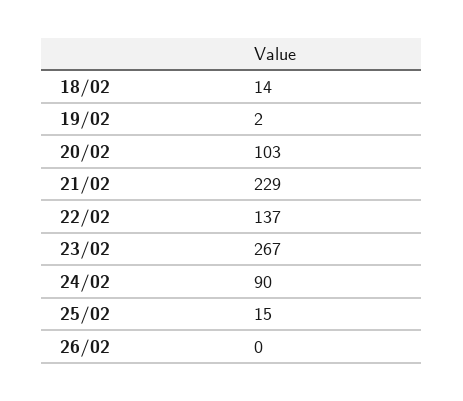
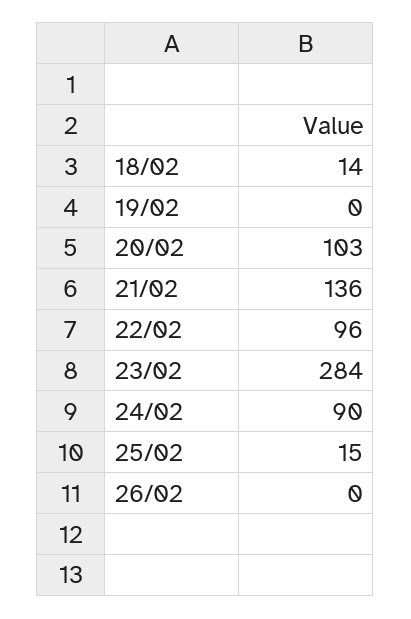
19/02: 2 -> 0
21/02: 229 -> 136
22/02: 137 -> 96
23/02: 267 -> 284

